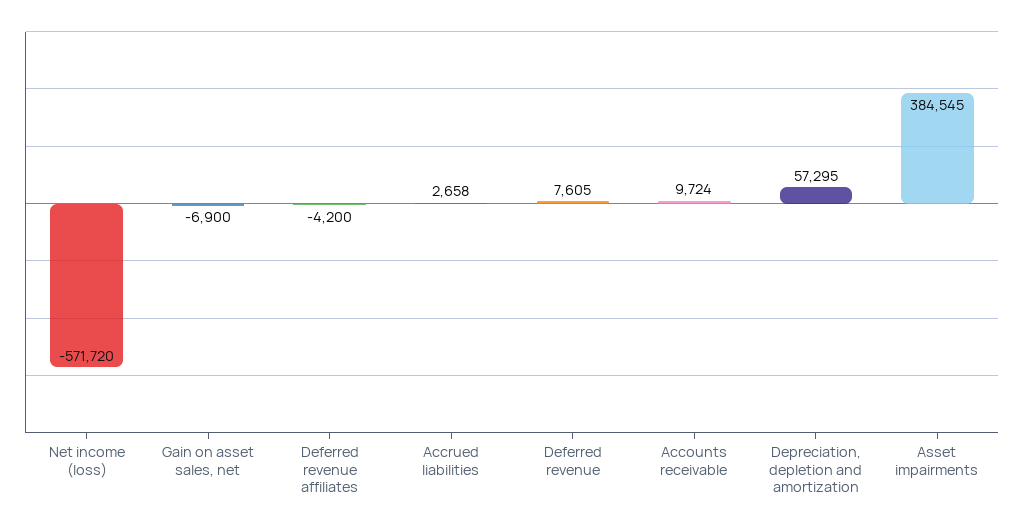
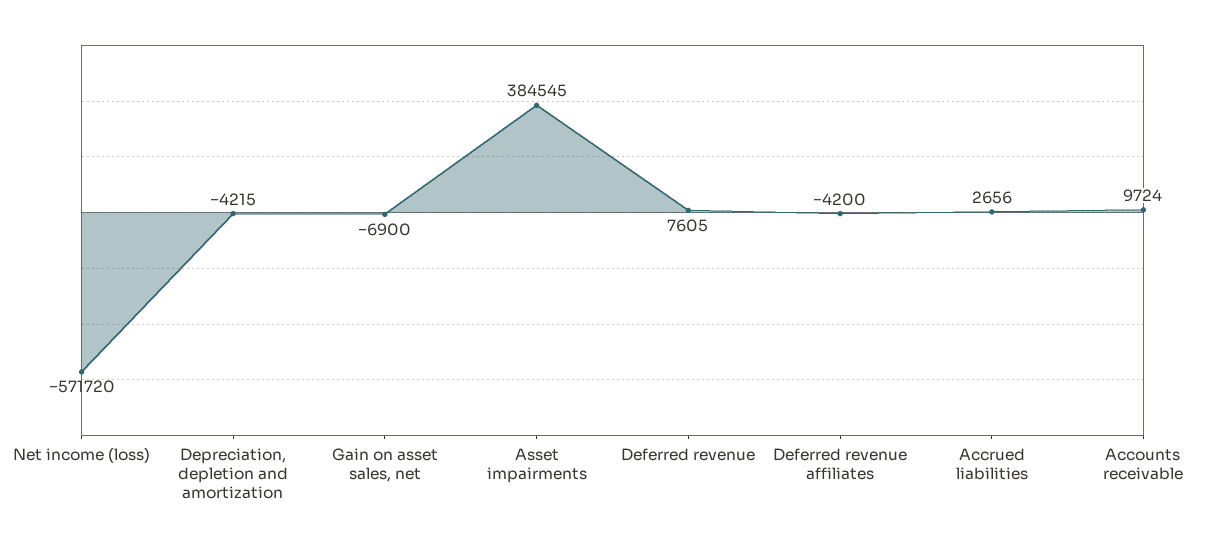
Accrued liabilities: 2658 -> 2656
Depreciation, depletion and amortization: 57295 -> -4215

